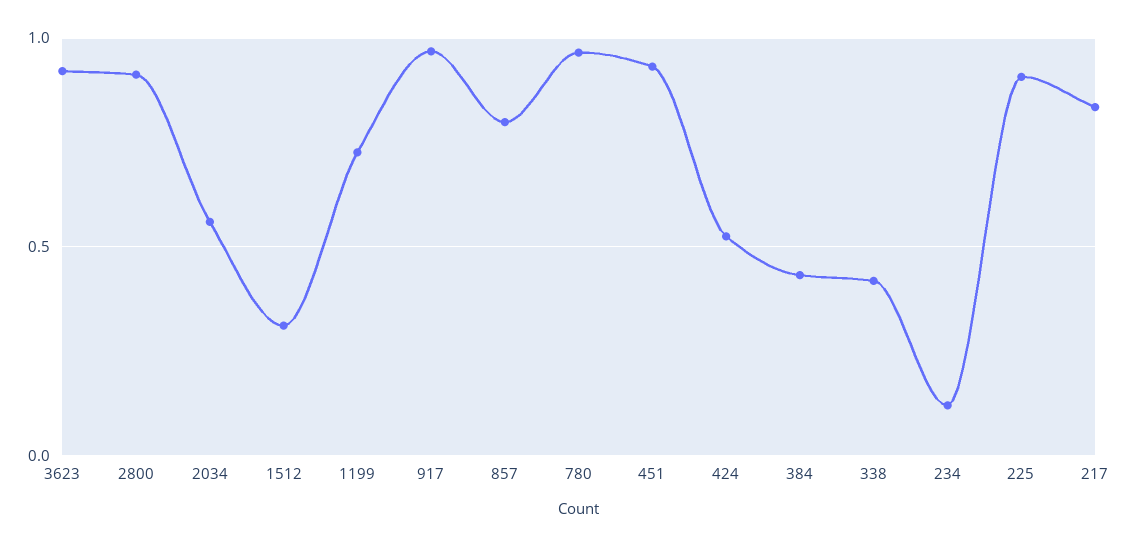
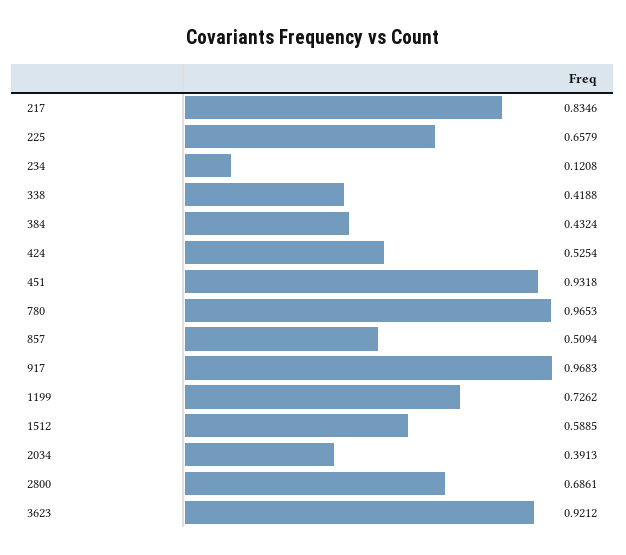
2800: 0.9 -> 0.6861
2034: 0.55 -> 0.3913
1512: 0.3 -> 0.5885
857: 0.8 -> 0.5094
225: 0.9 -> 0.6579

